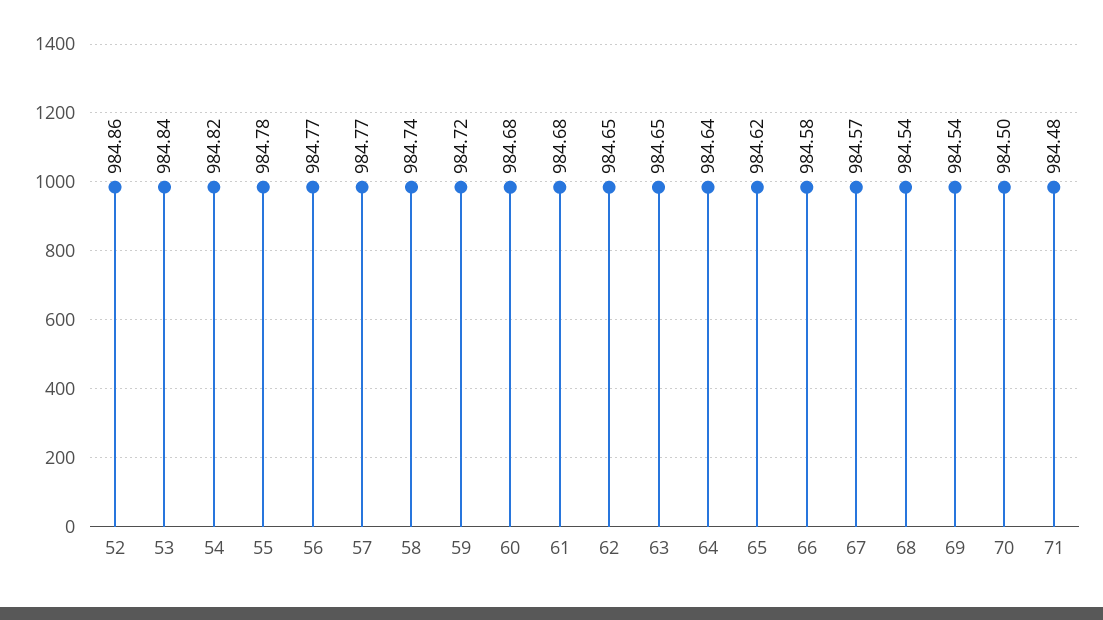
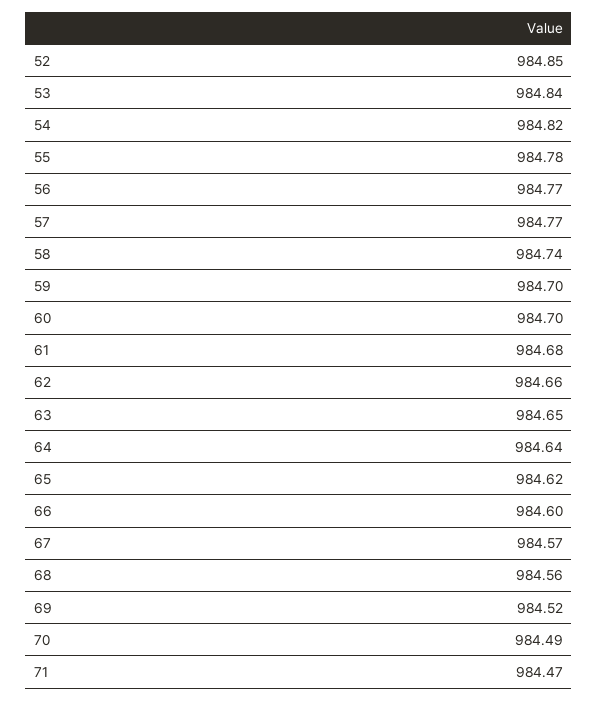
52: 984.86 -> 984.85
59: 984.72 -> 984.7
60: 984.68 -> 984.7
62: 984.65 -> 984.66
66: 984.58 -> 984.6
68: 984.54 -> 984.56
69: 984.54 -> 984.52
70: 984.5 -> 984.49
71: 984.48 -> 984.47

